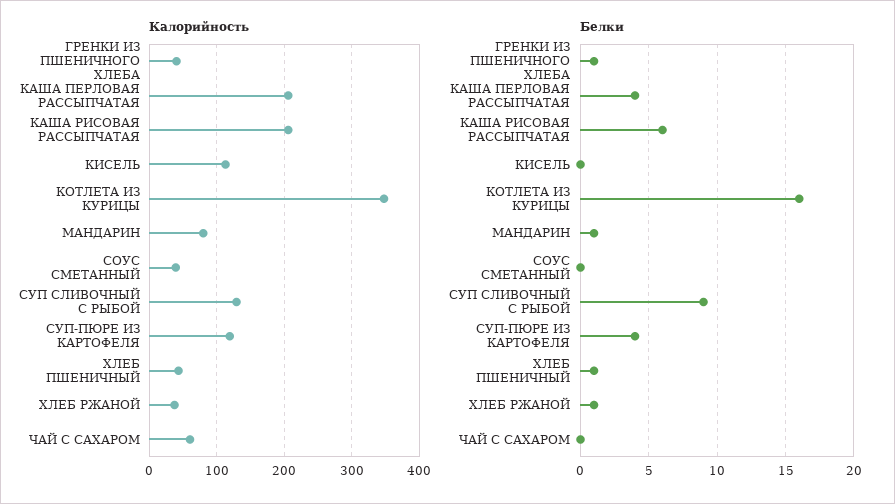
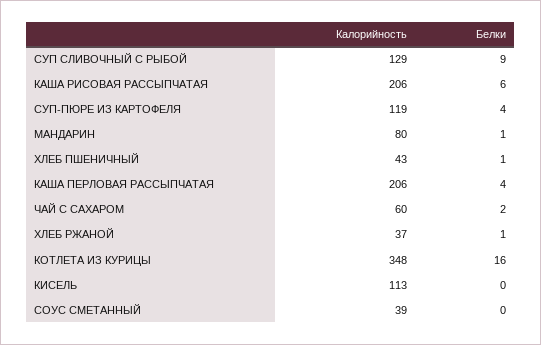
Калорийность, ГРЕНКИ ИЗ ПШЕНИЧНОГО ХЛЕБА: 40 -> none
Белки, ГРЕНКИ ИЗ ПШЕНИЧНОГО ХЛЕБА: 1 -> none
Белки, ЧАЙ С САХАРОМ: 0 -> 2

